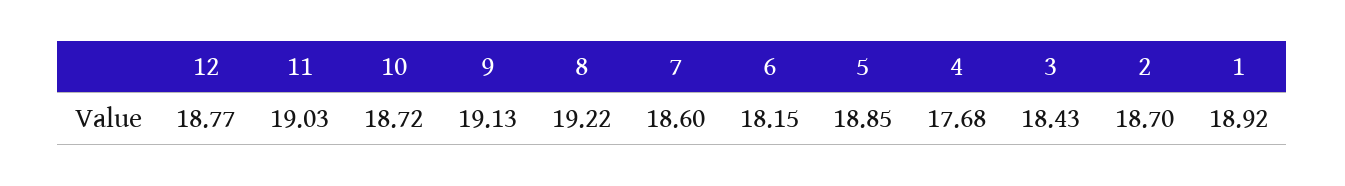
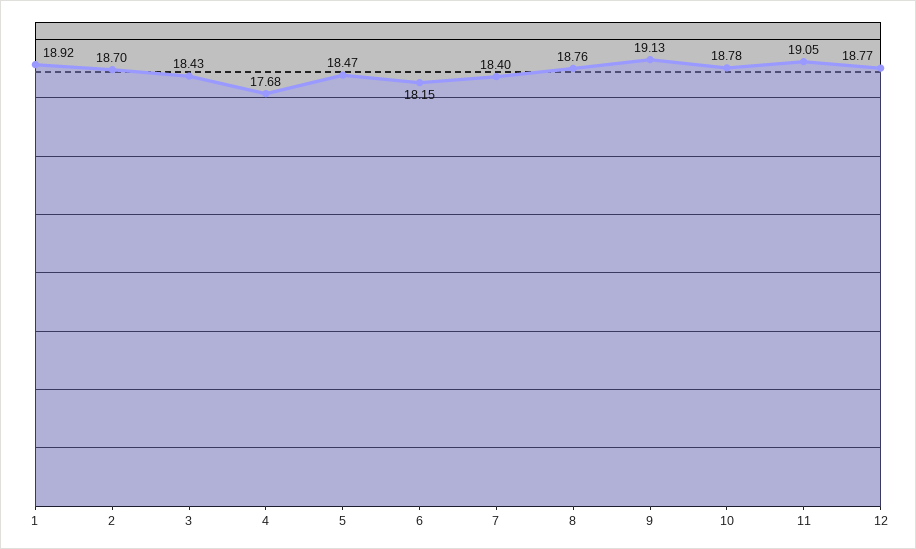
11: 19.03 -> 19.05
10: 18.72 -> 18.78
8: 19.22 -> 18.76
7: 18.6 -> 18.4
5: 18.85 -> 18.47

